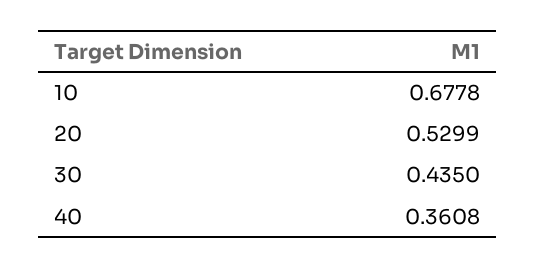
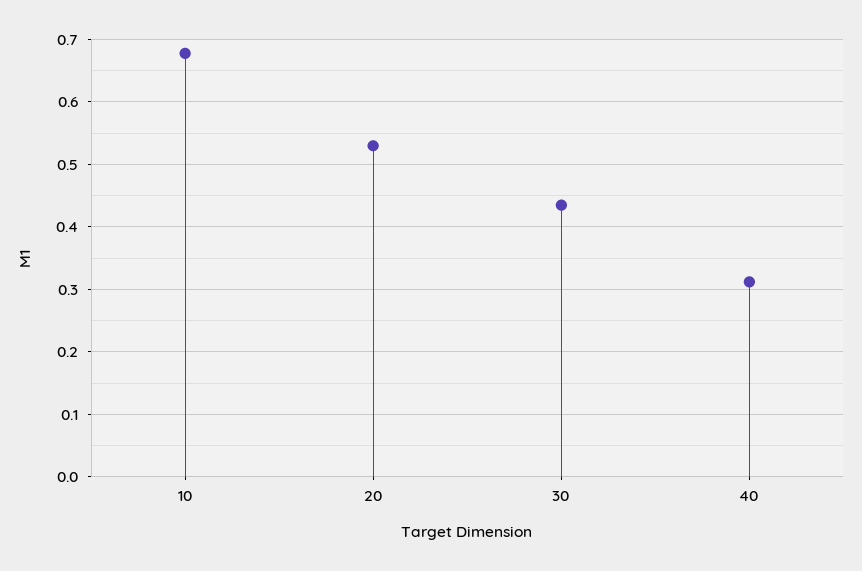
40: 0.3608 -> 0.31

